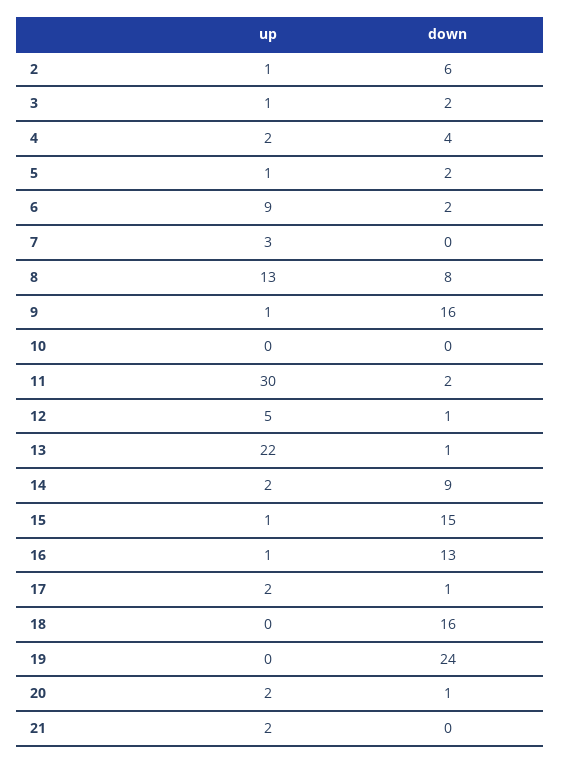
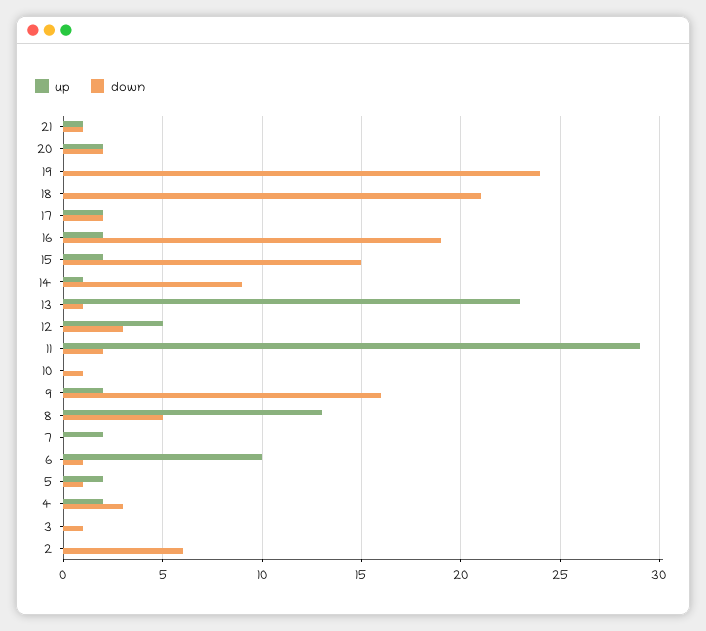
up, 2: 1 -> 0
up, 3: 1 -> 0
down, 3: 2 -> 1
down, 4: 4 -> 3
up, 5: 1 -> 2
down, 5: 2 -> 1
up, 6: 9 -> 10
down, 6: 2 -> 1
up, 7: 3 -> 2
down, 8: 8 -> 5
up, 9: 1 -> 2
down, 10: 0 -> 1
up, 11: 30 -> 29
down, 12: 1 -> 3
up, 13: 22 -> 23
up, 14: 2 -> 1
up, 15: 1 -> 2
up, 16: 1 -> 2
down, 16: 13 -> 19
down, 17: 1 -> 2
down, 18: 16 -> 21
down, 20: 1 -> 2
up, 21: 2 -> 1
down, 21: 0 -> 1

